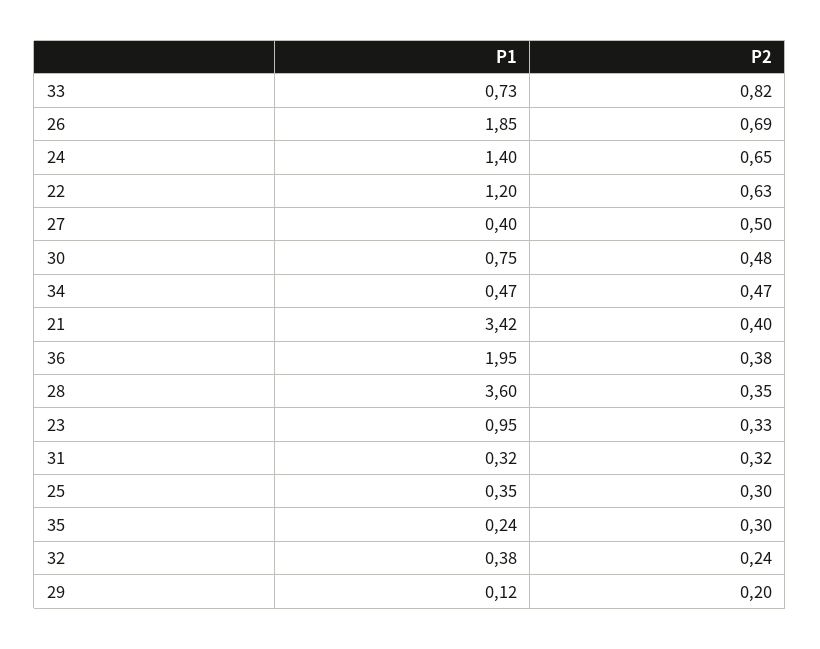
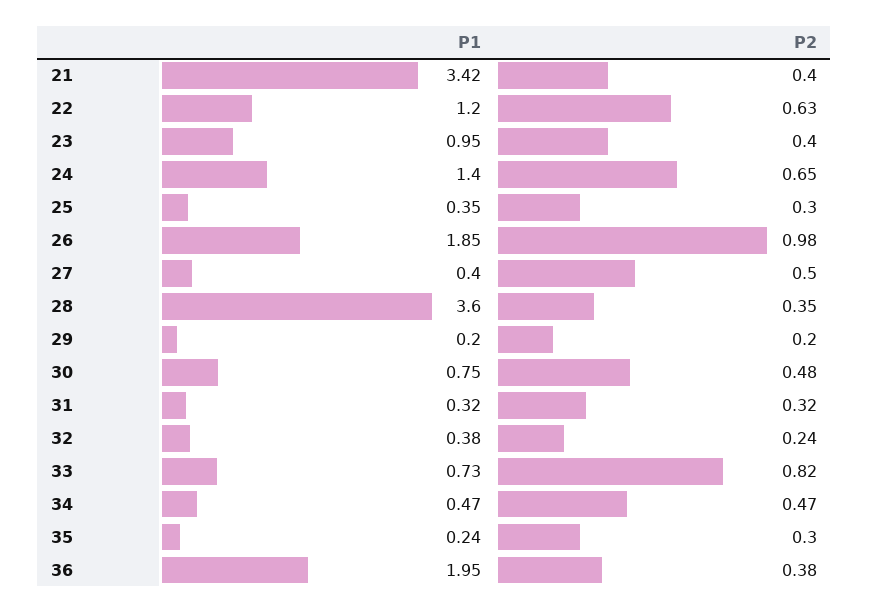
P2, 26: 0.69 -> 0.98
P2, 23: 0.33 -> 0.4
P1, 29: 0.12 -> 0.2

